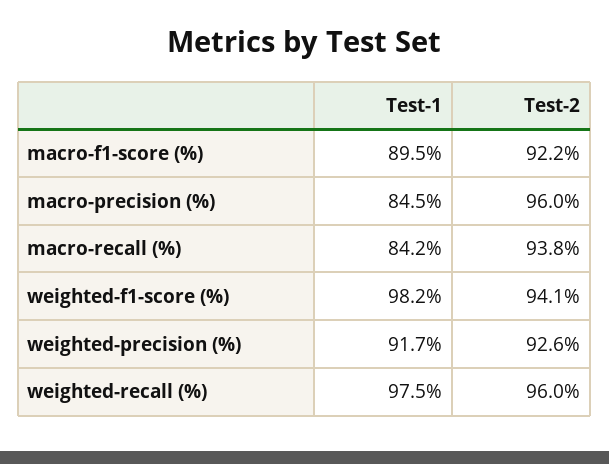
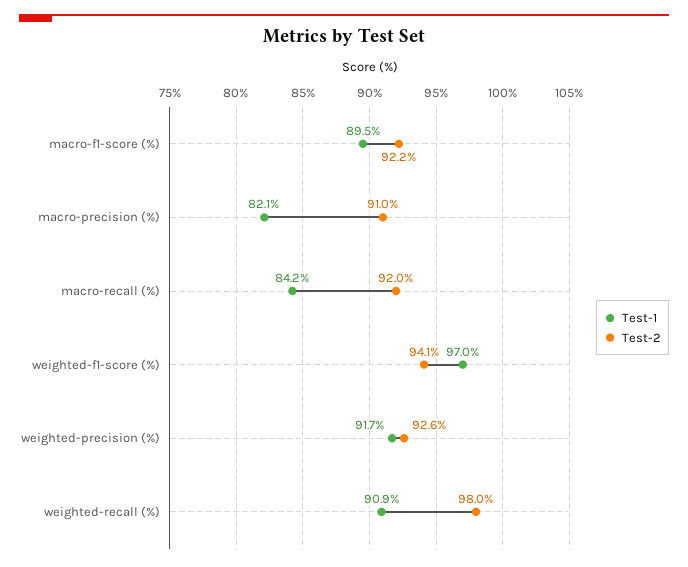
Test-1, macro-precision (%): 84.5 -> 82.1
Test-2, macro-precision (%): 96 -> 91
Test-2, macro-recall (%): 93.8 -> 92
Test-1, weighted-f1-score (%): 98.2 -> 97
Test-1, weighted-recall (%): 97.5 -> 90.9
Test-2, weighted-recall (%): 96 -> 98

